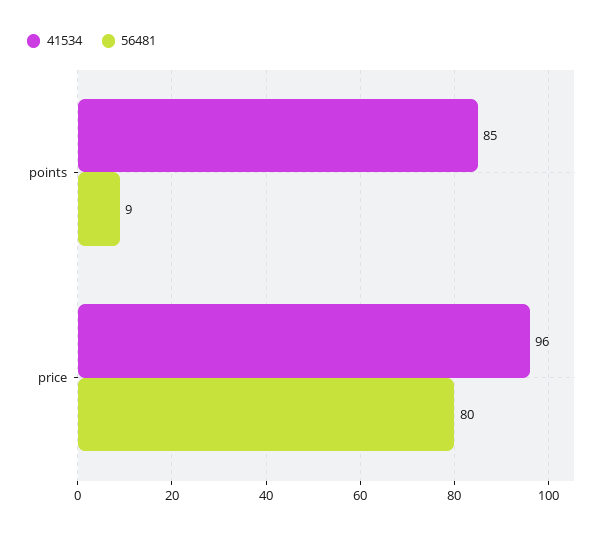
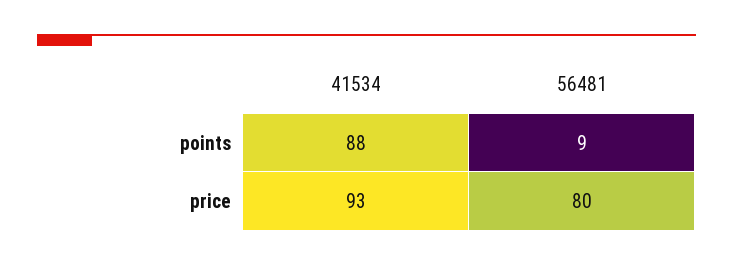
41534, points: 85 -> 88
41534, price: 96 -> 93

